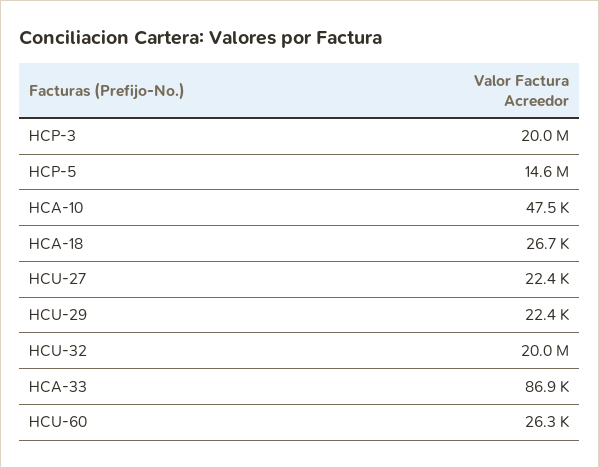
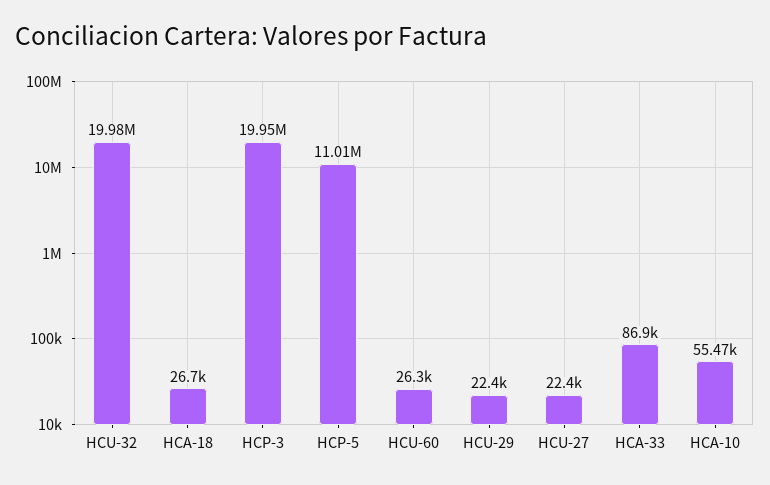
HCP-5: 14600000 -> 11010000
HCA-10: 47500 -> 55470

